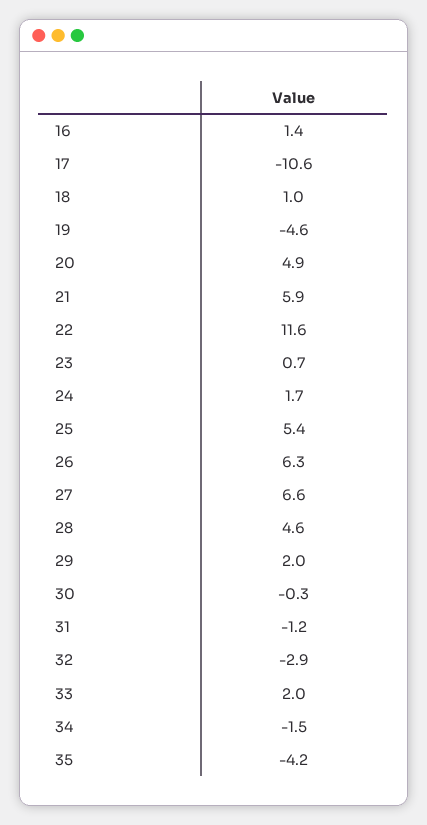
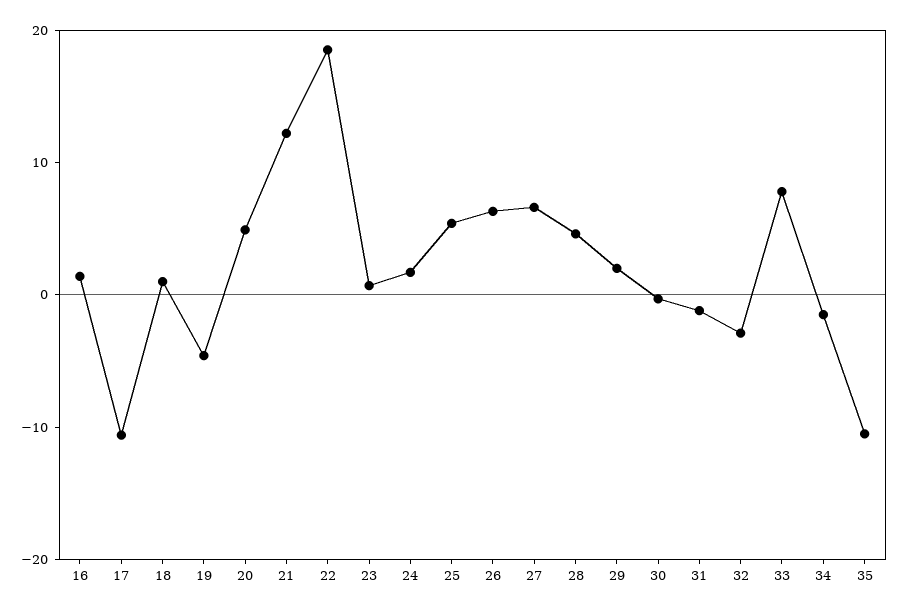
21: 5.9 -> 12
22: 11.6 -> 18
33: 2 -> 8
35: -4.2 -> -10

